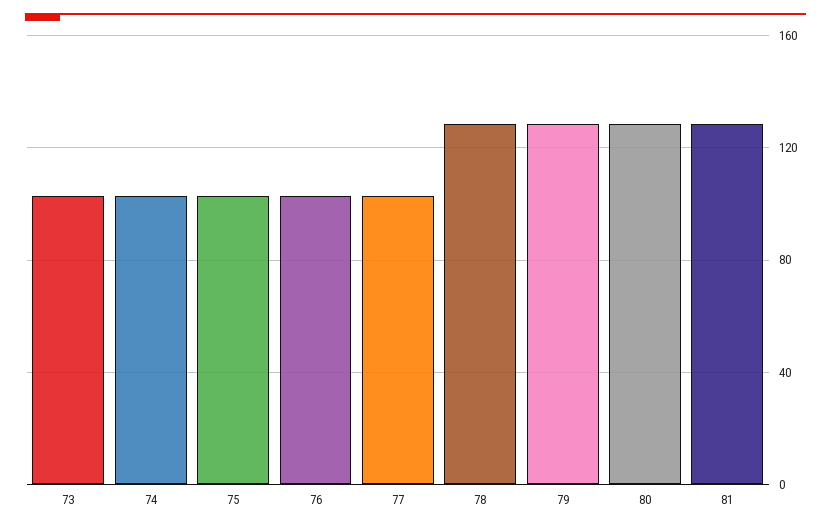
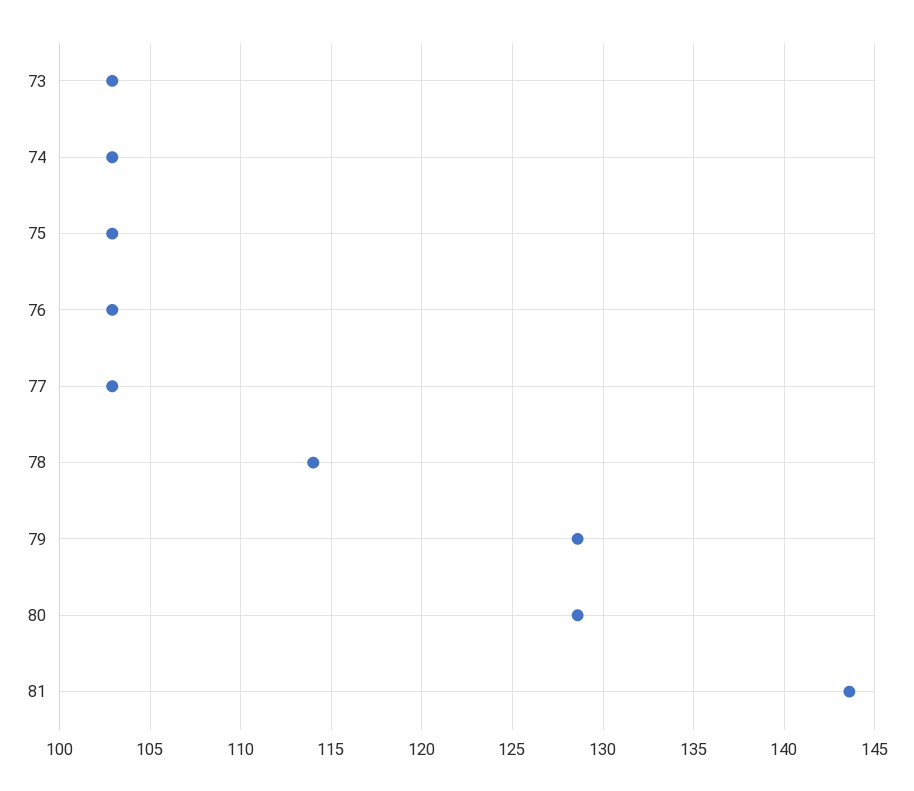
78: 130 -> 114
81: 130 -> 143.5

